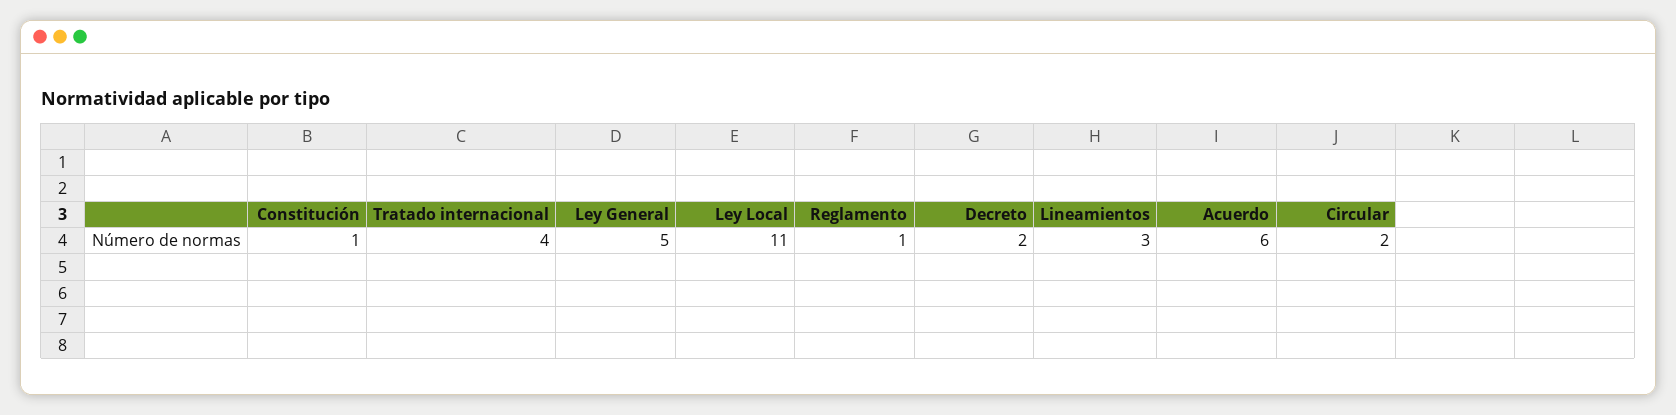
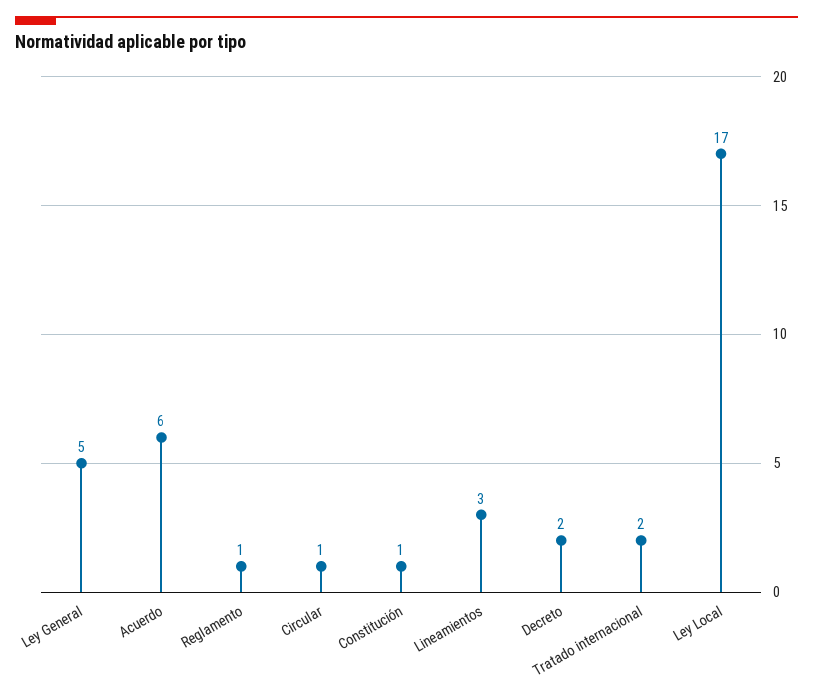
Tratado internacional: 4 -> 2
Ley Local: 11 -> 17
Circular: 2 -> 1

